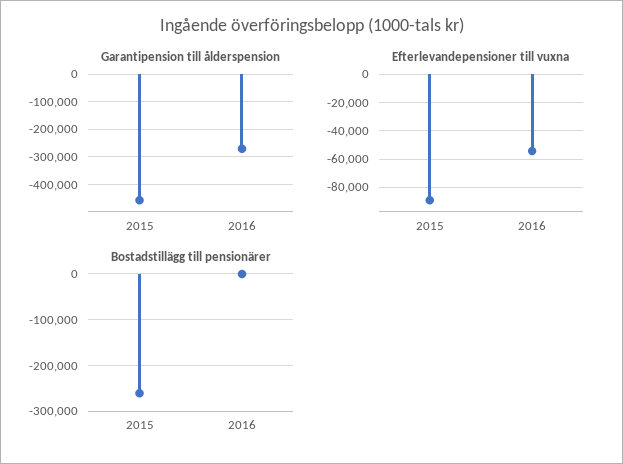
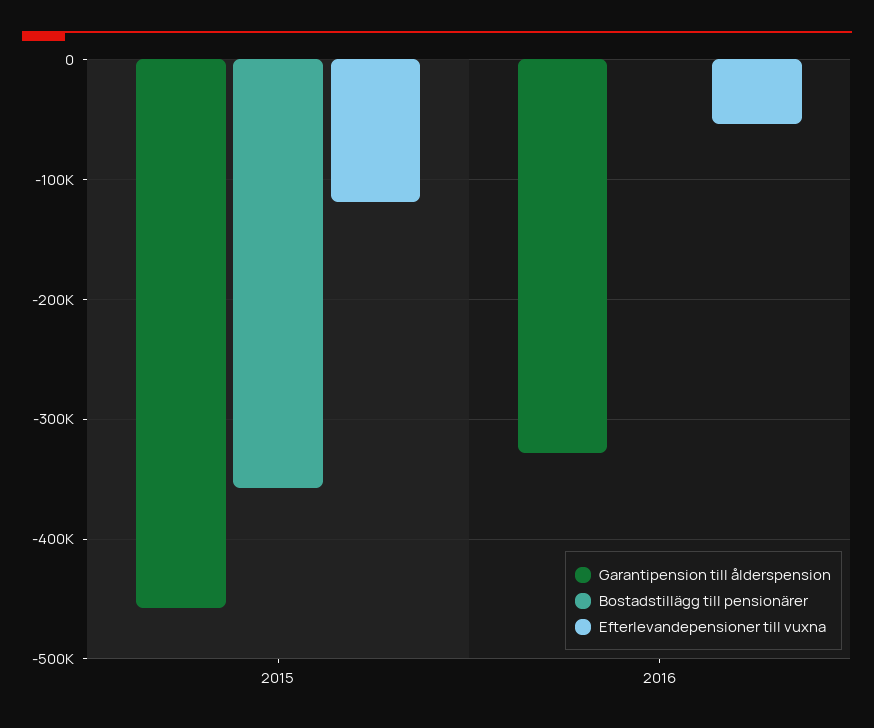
Garantipension till ålderspension, 2016: -275000 -> -330000
Efterlevandepensioner till vuxna, 2015: -90000 -> -120000
Bostadstillägg till pensionärer, 2015: -260000 -> -360000

